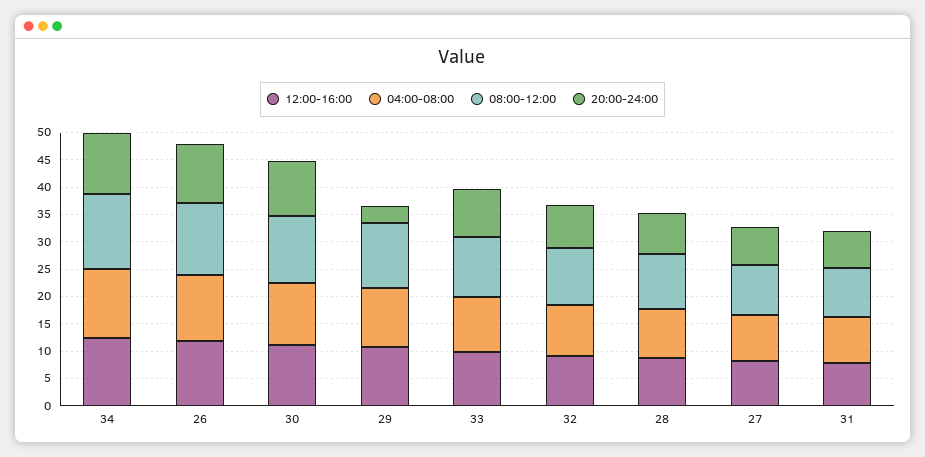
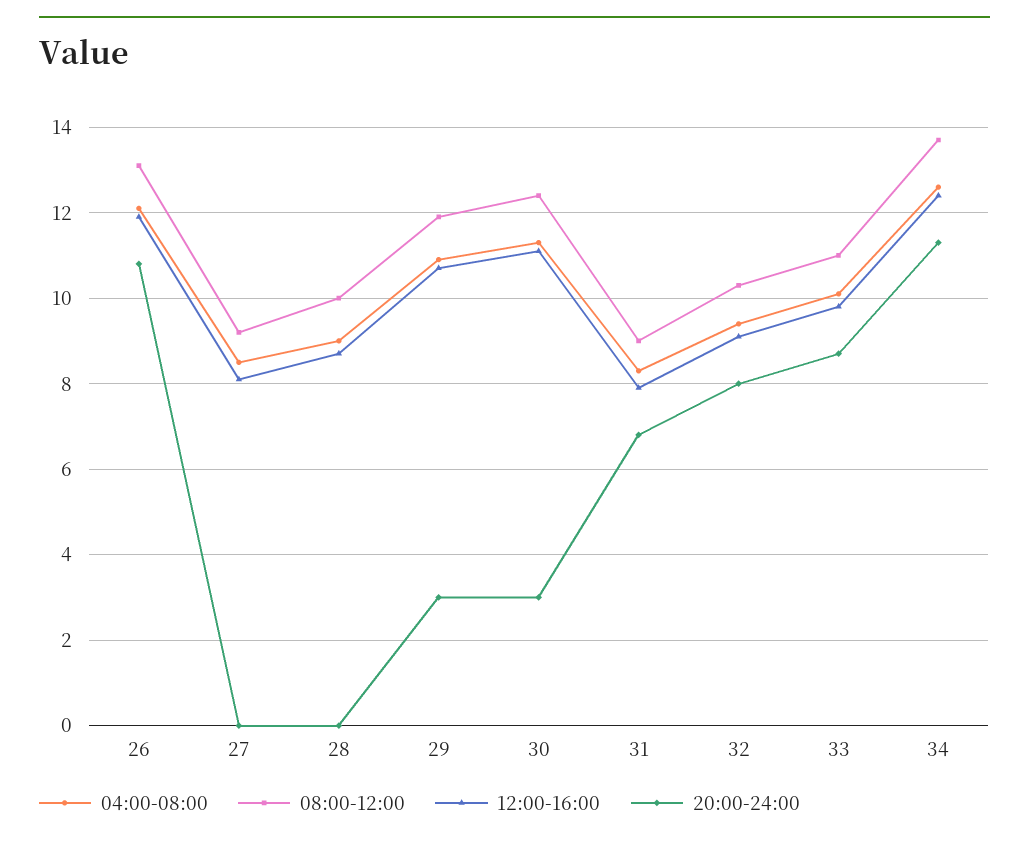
20:00-24:00, 30: 10 -> 3
20:00-24:00, 28: 7.5 -> 0
20:00-24:00, 27: 7.5 -> 0

